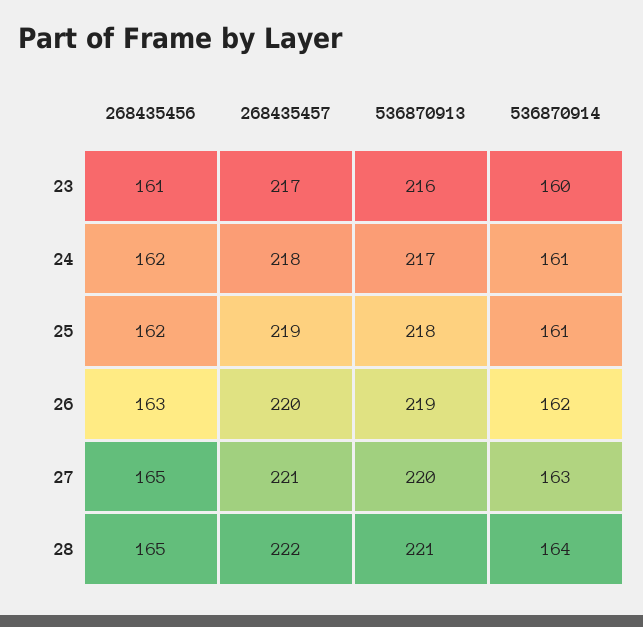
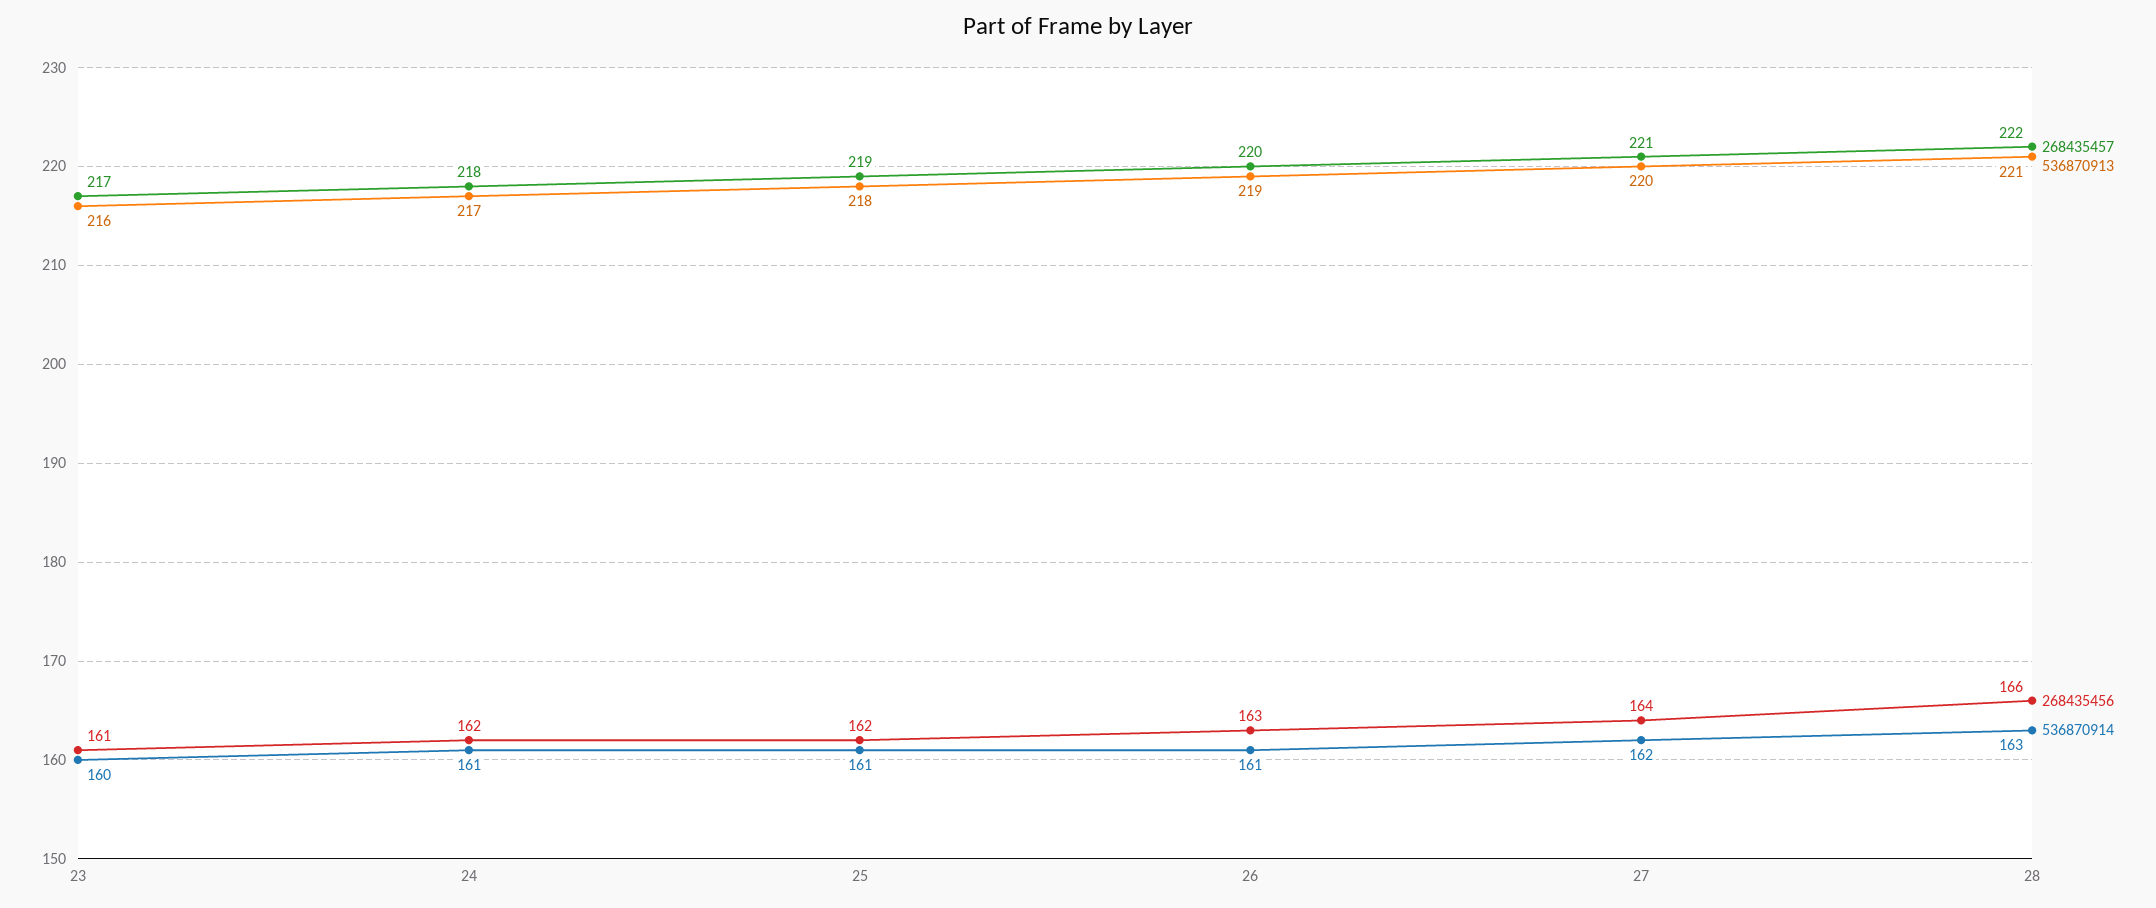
536870914, 26: 162 -> 161
268435456, 27: 165 -> 164
536870914, 27: 163 -> 162
268435456, 28: 165 -> 166
536870914, 28: 164 -> 163

